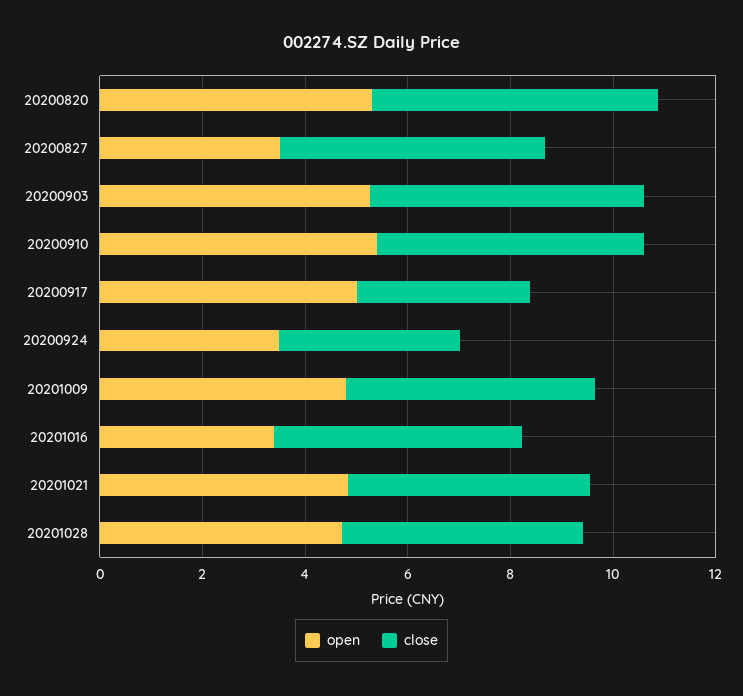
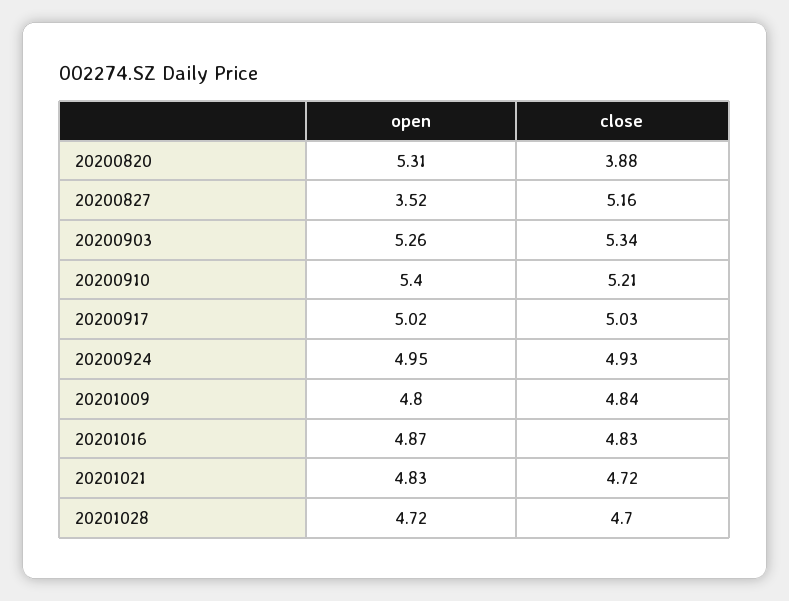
close, 20200820: 5.5 -> 3.88
close, 20200917: 3.5 -> 5.03
open, 20200924: 3.5 -> 4.95
close, 20200924: 3.5 -> 4.93
open, 20201016: 3.5 -> 4.87

